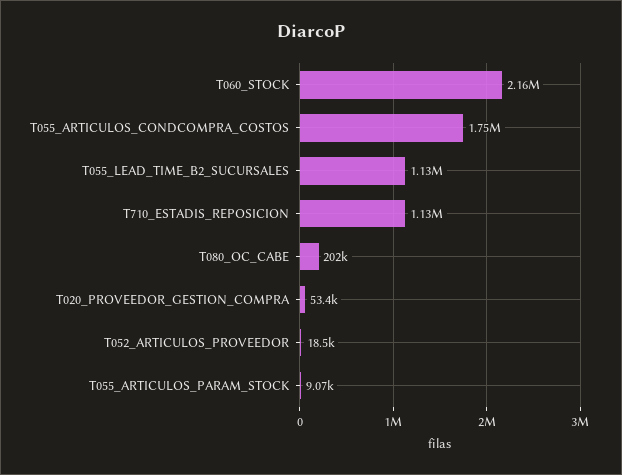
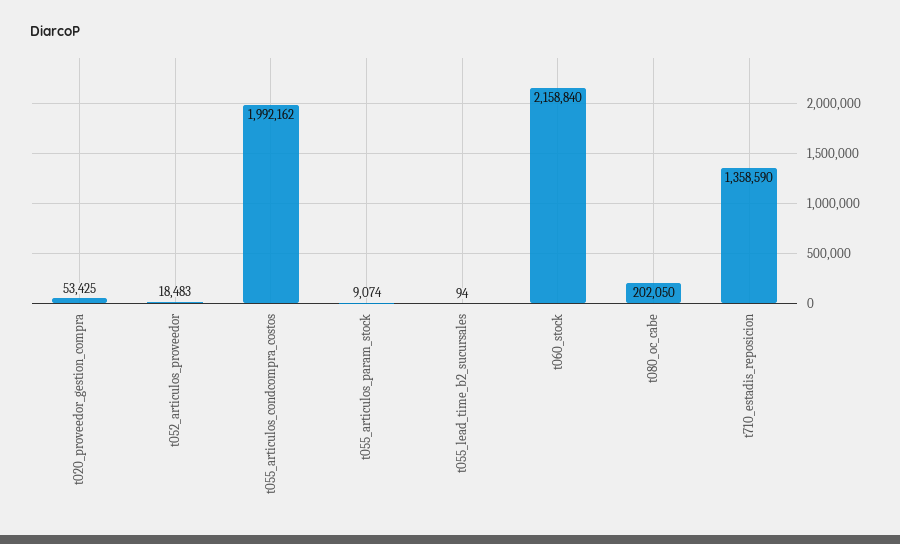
T055_ARTICULOS_CONDCOMPRA_COSTOS: 1750000 -> 1992162
T055_LEAD_TIME_B2_SUCURSALES: 1130000 -> 94
T710_ESTADIS_REPOSICION: 1130000 -> 1358590

